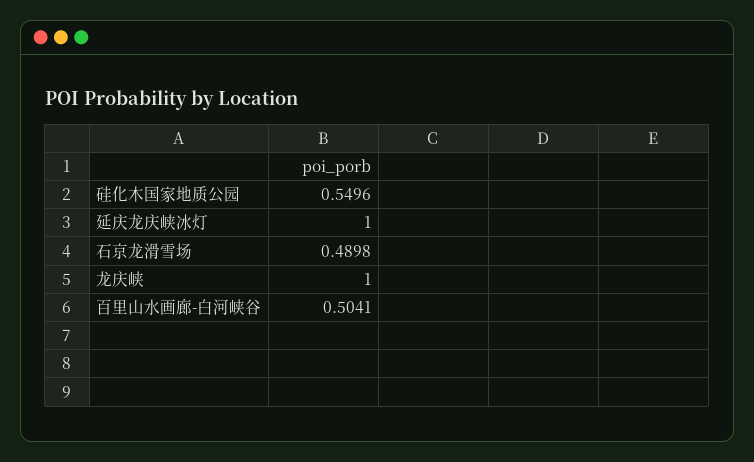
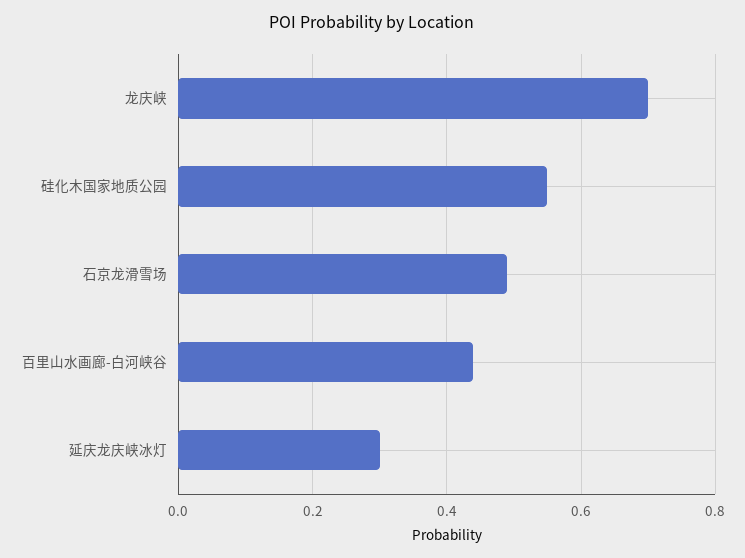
延庆龙庆峡冰灯: 1 -> 0.3
龙庆峡: 1 -> 0.7
百里山水画廊-白河峡谷: 0.5041 -> 0.44

